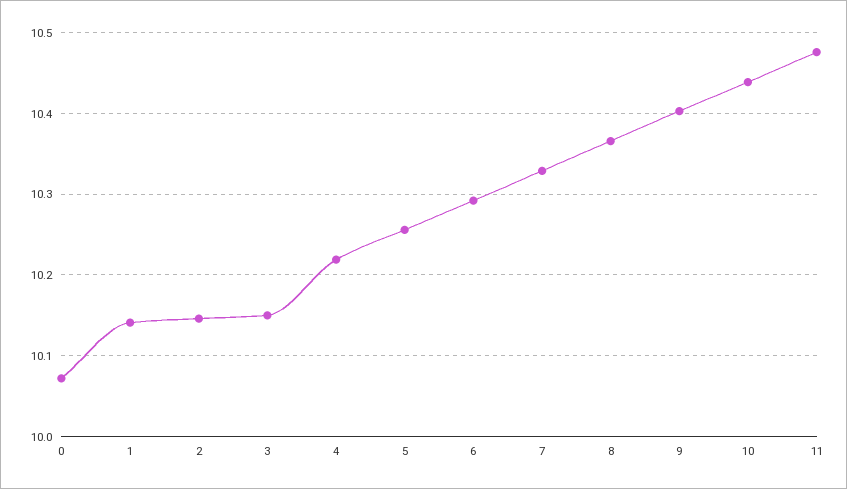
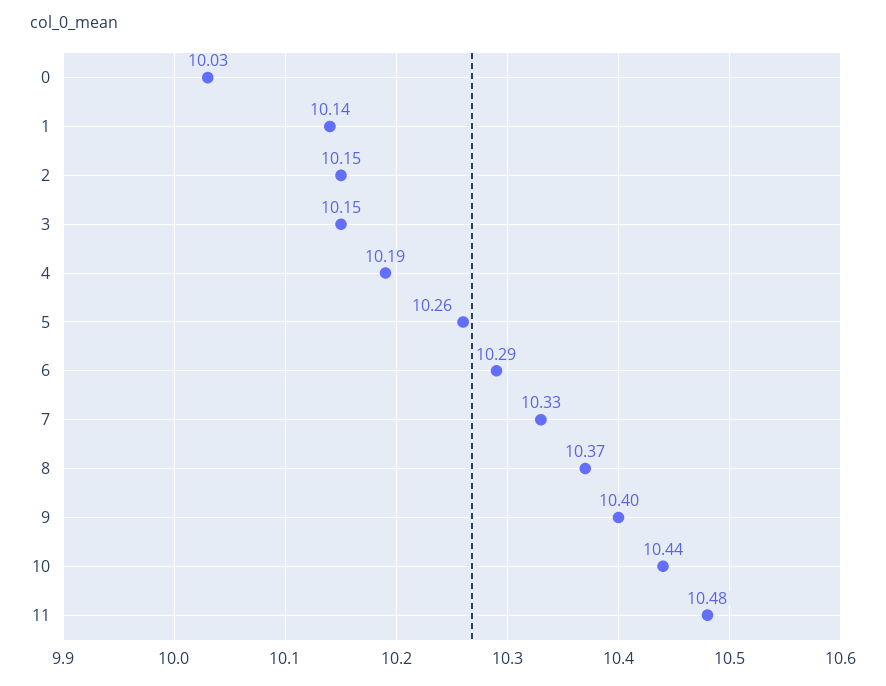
0: 10.07 -> 10.03
4: 10.22 -> 10.19

